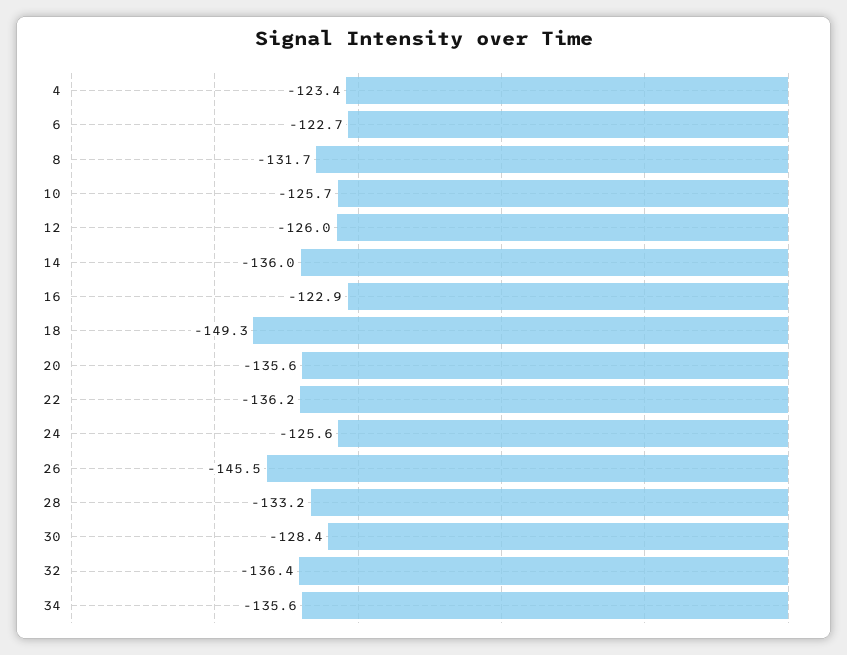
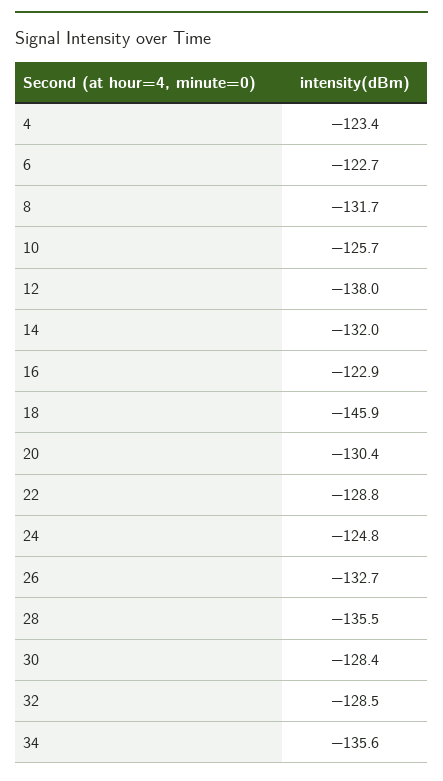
12: -126 -> -138
14: -136 -> -132
18: -149.3 -> -145.9
20: -135.6 -> -130.4
22: -136.2 -> -128.8
24: -125.6 -> -124.8
26: -145.5 -> -132.7
28: -133.2 -> -135.5
32: -136.4 -> -128.5

